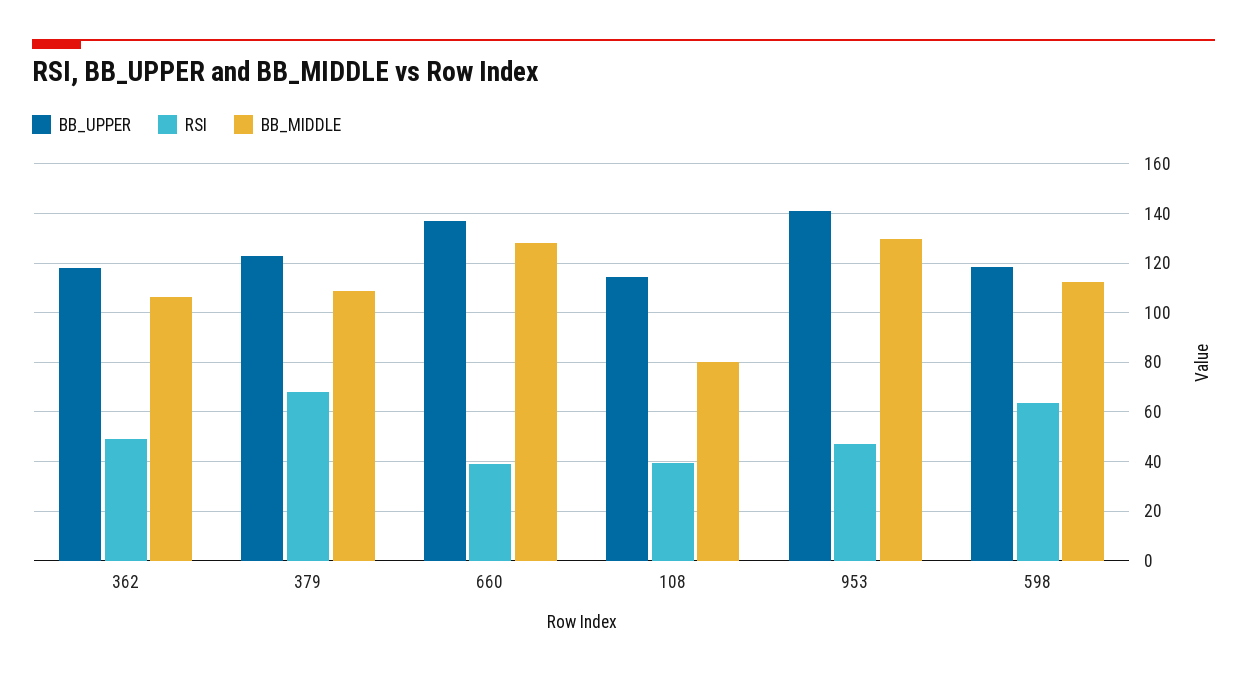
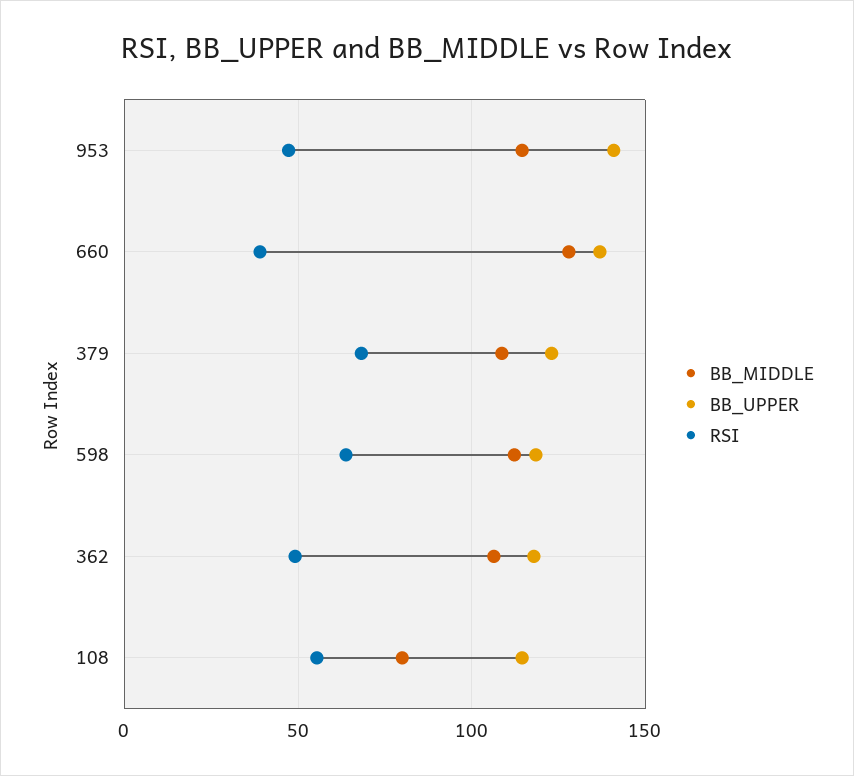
RSI, 108: 40 -> 55
BB_MIDDLE, 953: 130 -> 115

